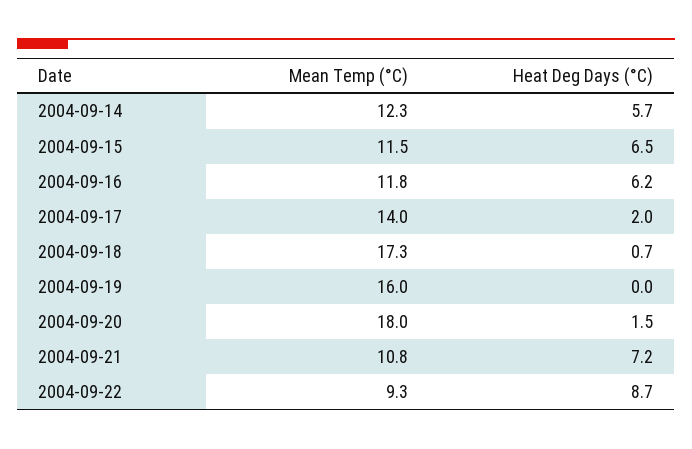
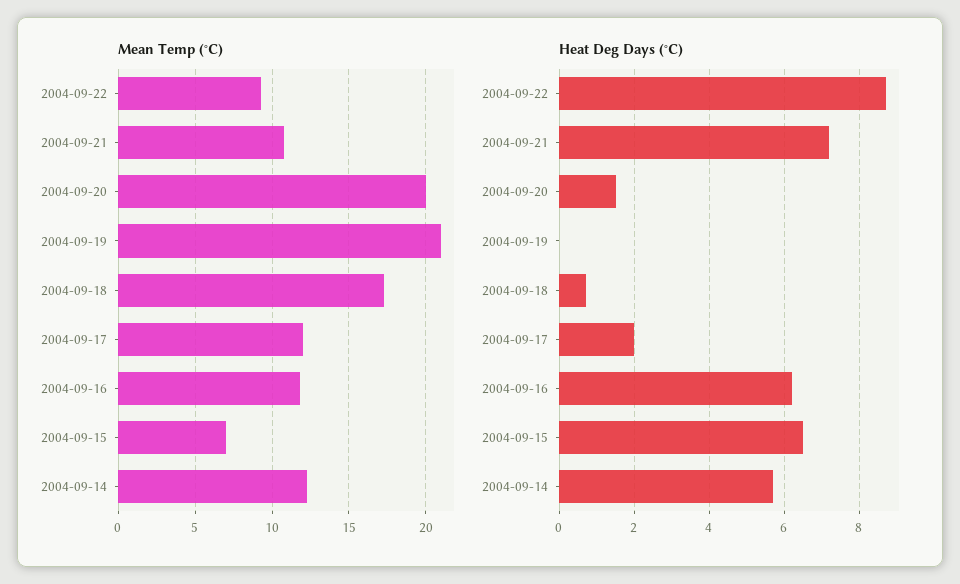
Mean Temp (°C), 2004-09-15: 11.5 -> 7
Mean Temp (°C), 2004-09-17: 14 -> 12
Mean Temp (°C), 2004-09-19: 16 -> 21
Mean Temp (°C), 2004-09-20: 18 -> 20

